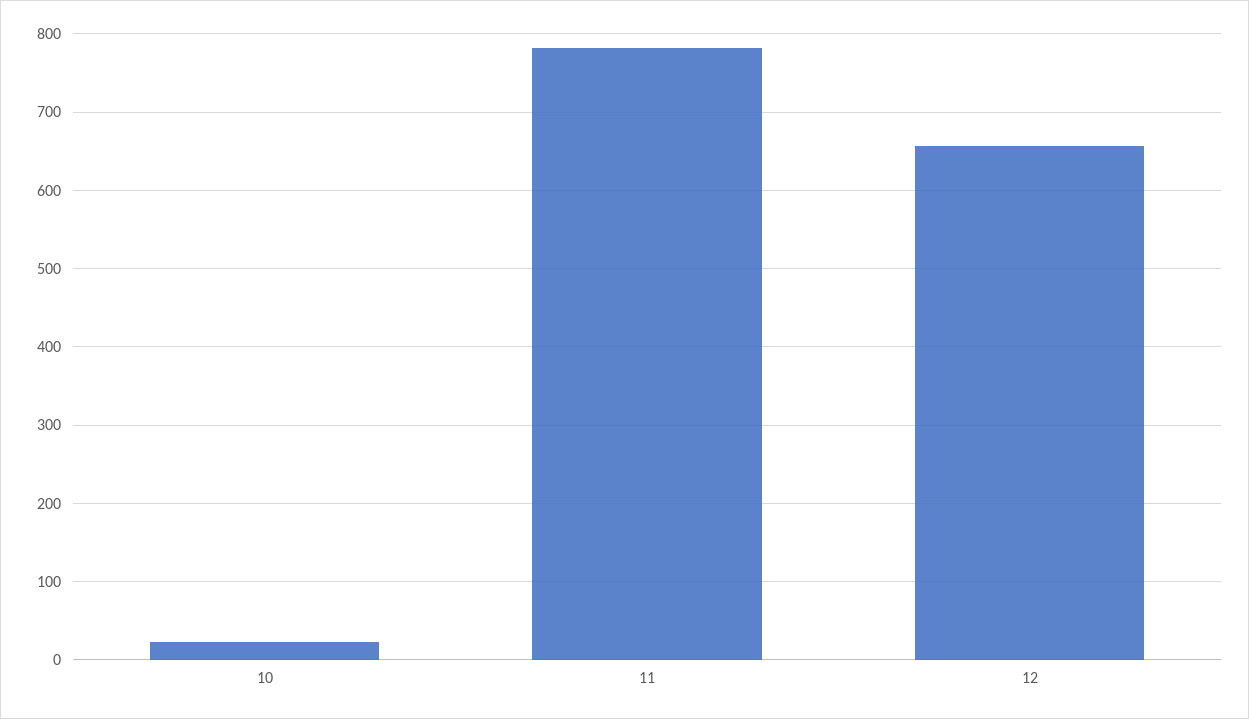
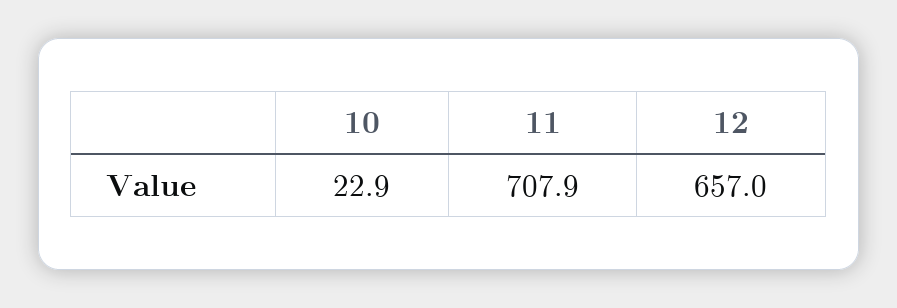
11: 780 -> 707.9

